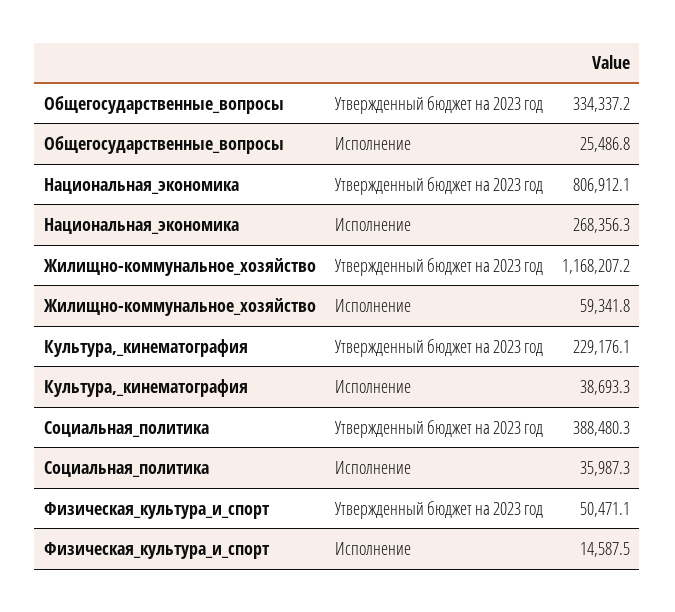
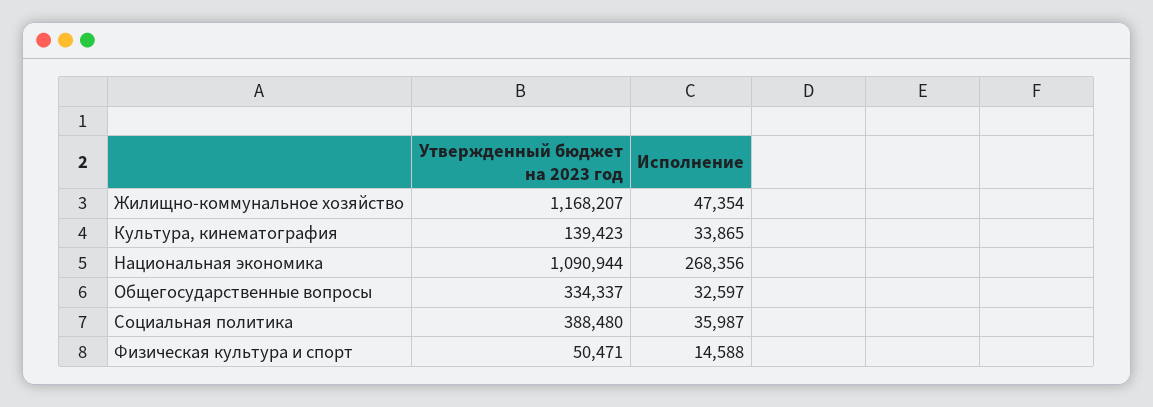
Общегосударственные_вопросы, Исполнение: 25486.8 -> 32597
Национальная_экономика, Утвержденный бюджет на 2023 год: 806912.1 -> 1090944
Жилищно-коммунальное_хозяйство, Исполнение: 59341.8 -> 47354
Культура,_кинематография, Утвержденный бюджет на 2023 год: 229176.1 -> 139423
Культура,_кинематография, Исполнение: 38693.3 -> 33865

